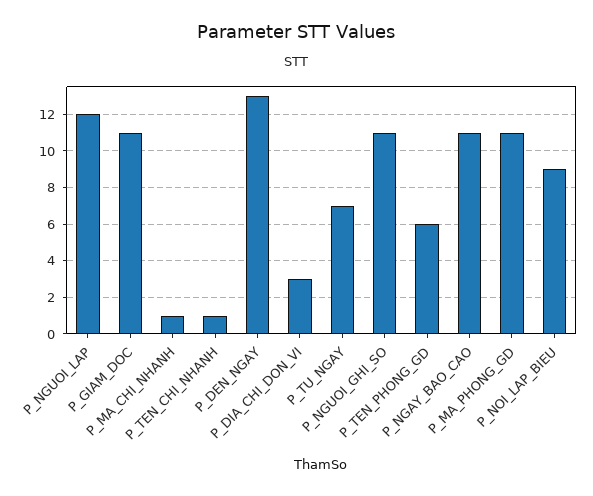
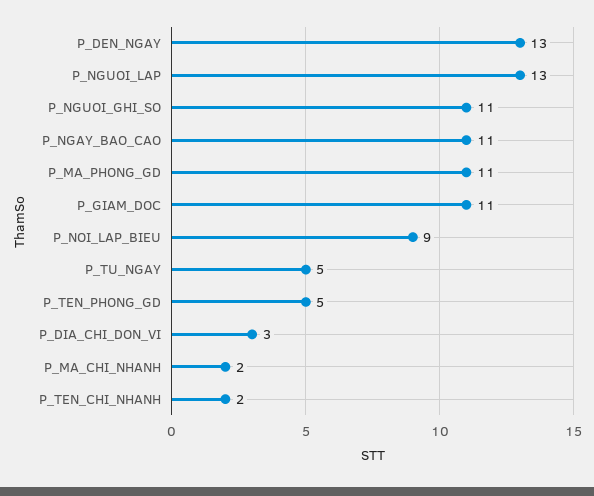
P_NGUOI_LAP: 12 -> 13
P_MA_CHI_NHANH: 1 -> 2
P_TEN_CHI_NHANH: 1 -> 2
P_TU_NGAY: 7 -> 5
P_TEN_PHONG_GD: 6 -> 5

